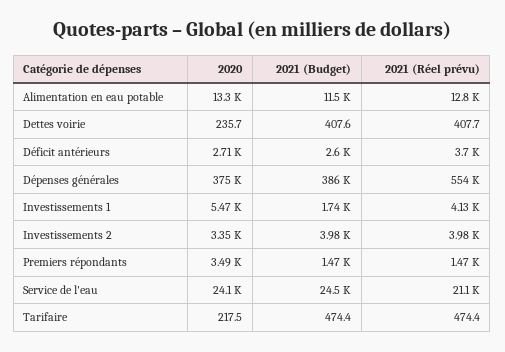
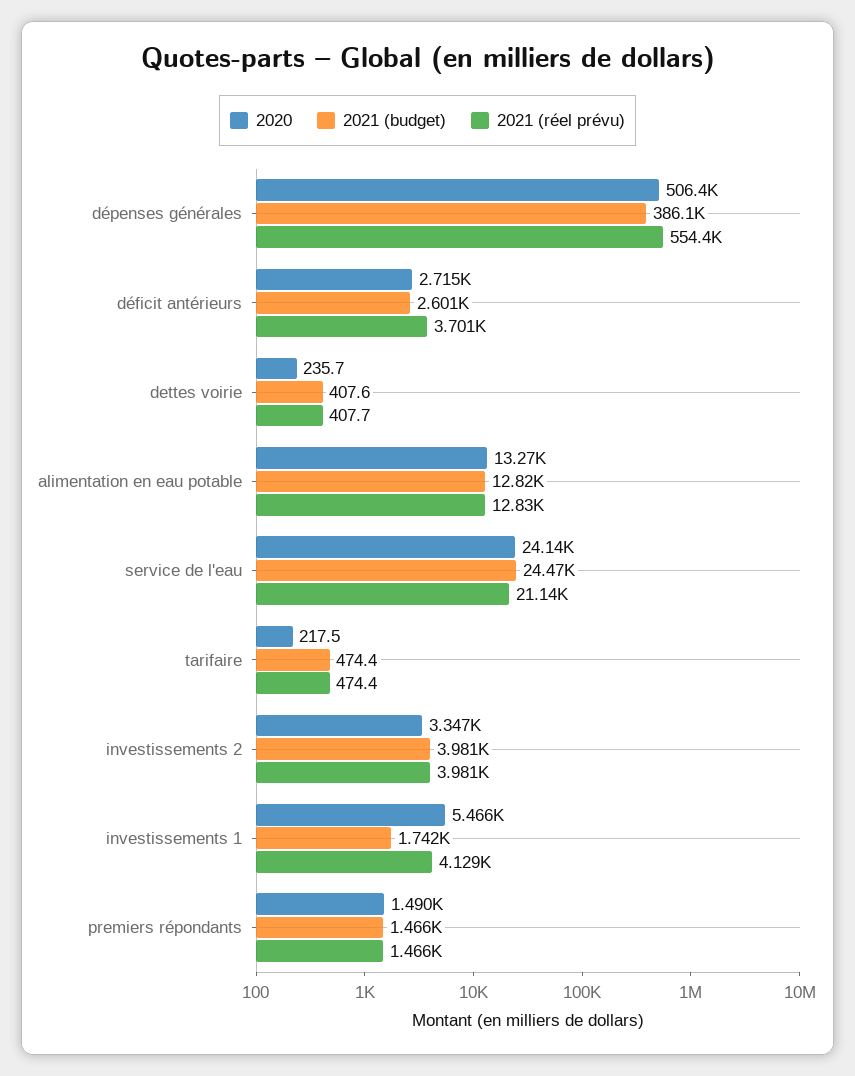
2021 (Budget), Alimentation en eau potable: 11500 -> 12820
2020, Dépenses générales: 375000 -> 506400
2020, Premiers répondants: 3490 -> 1490

